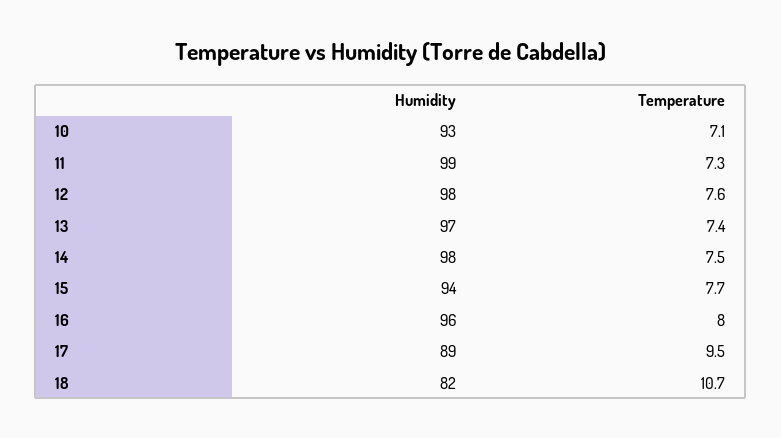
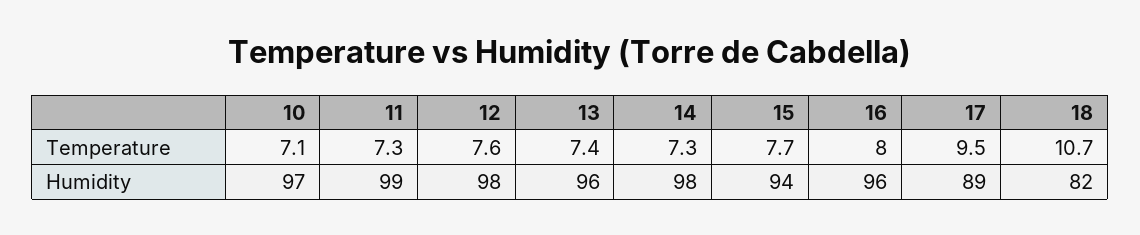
Humidity, 10: 93 -> 97
Humidity, 13: 97 -> 96
Temperature, 14: 7.5 -> 7.3

